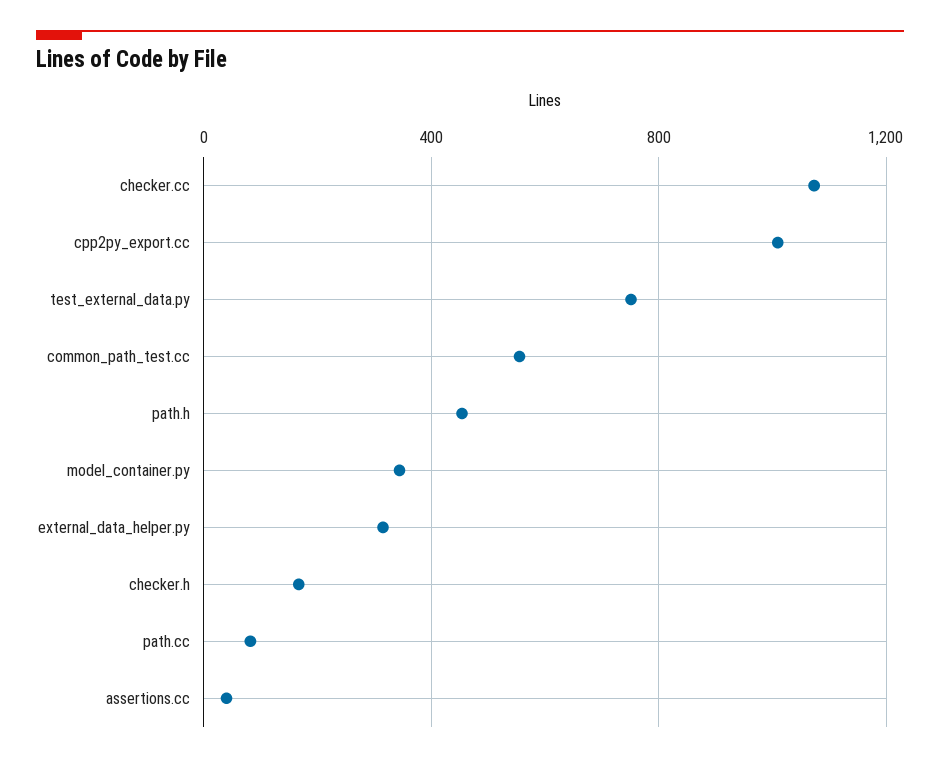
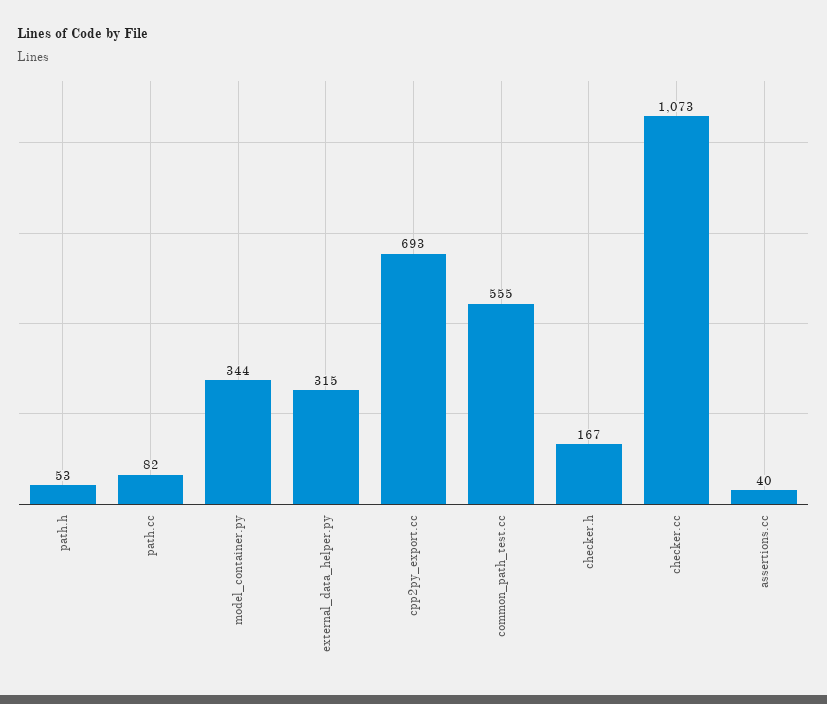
cpp2py_export.cc: 1000 -> 693
test_external_data.py: 750 -> none
path.h: 450 -> 53

